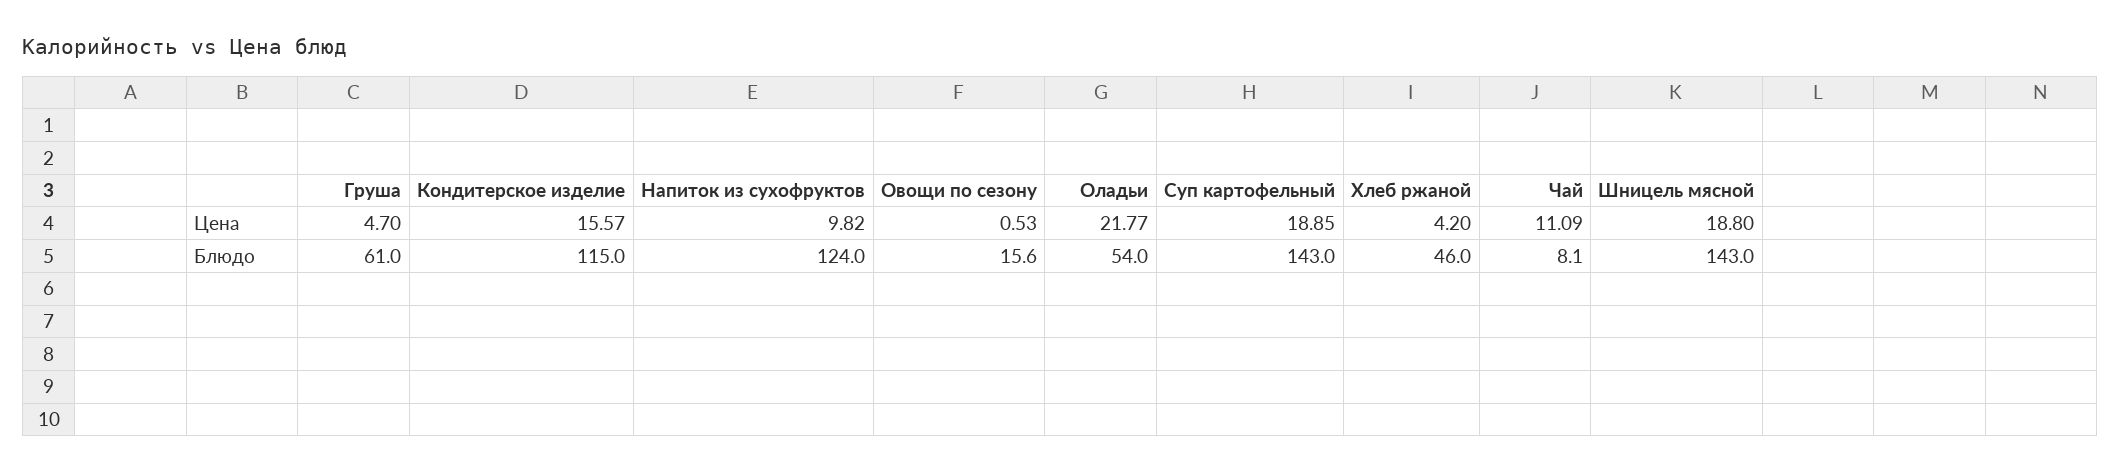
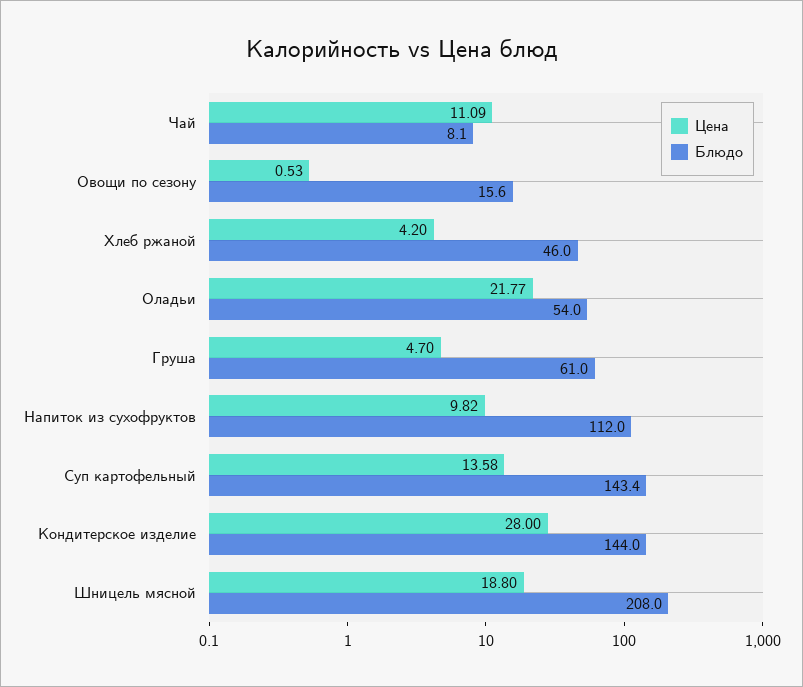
Цена, Кондитерское изделие: 15.57 -> 28
Цена, Суп картофельный: 18.85 -> 13.58
Блюдо, Кондитерское изделие: 115 -> 144
Блюдо, Напиток из сухофруктов: 124 -> 112
Блюдо, Суп картофельный: 143 -> 143.4
Блюдо, Шницель мясной: 143 -> 208

